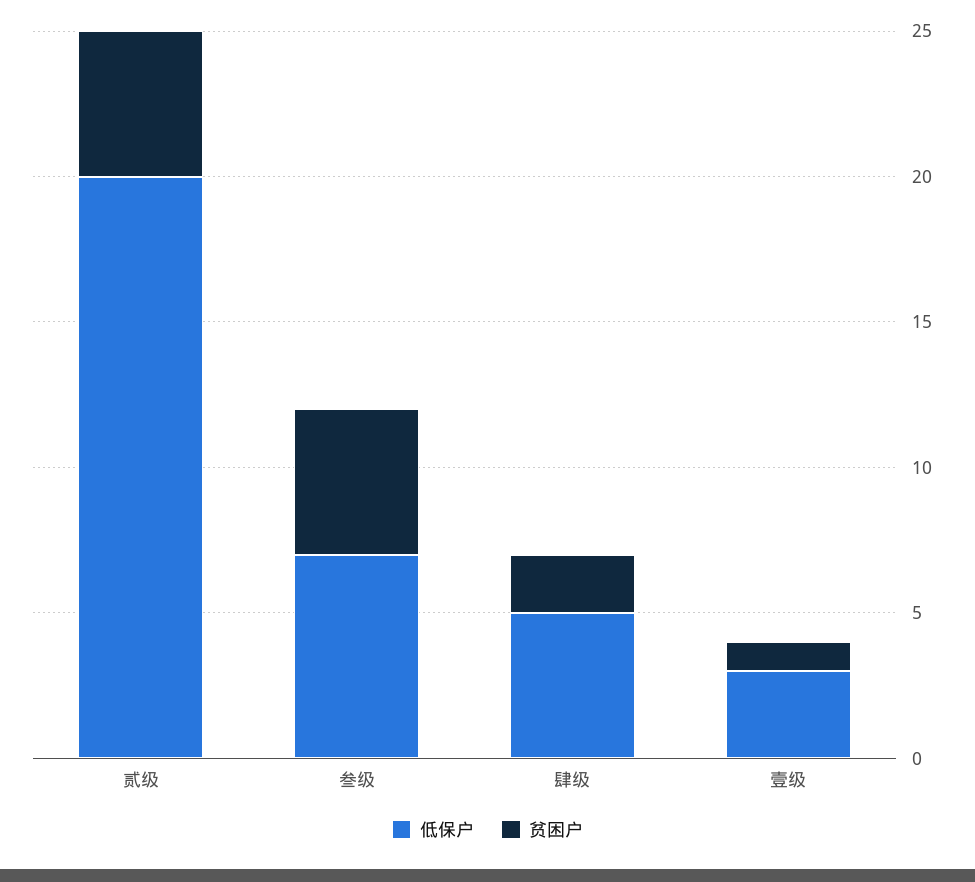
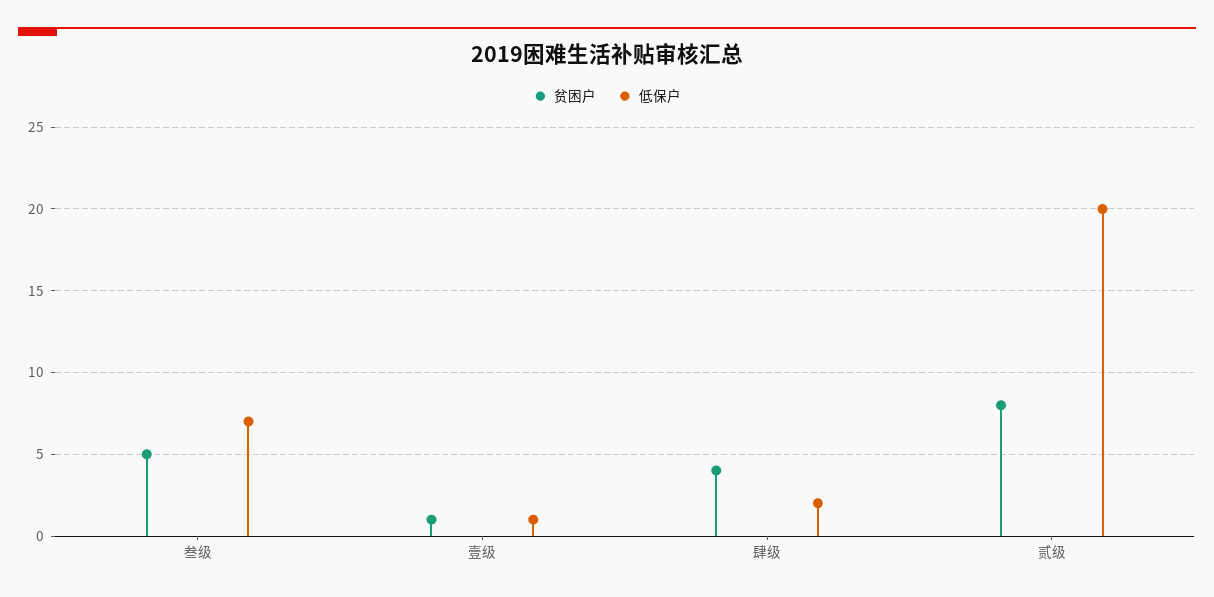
贫困户, 贰级: 5 -> 8
低保户, 肆级: 5 -> 2
贫困户, 肆级: 2 -> 4
低保户, 壹级: 3 -> 1

